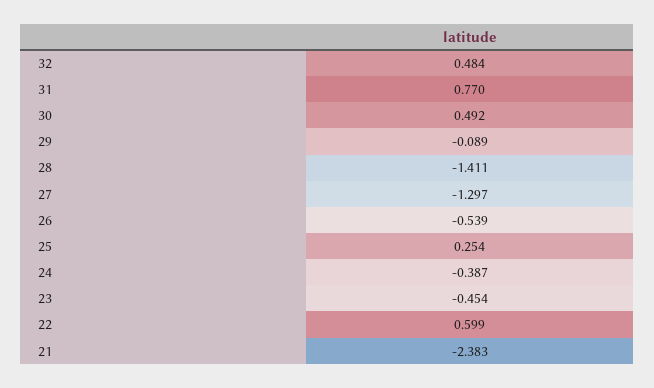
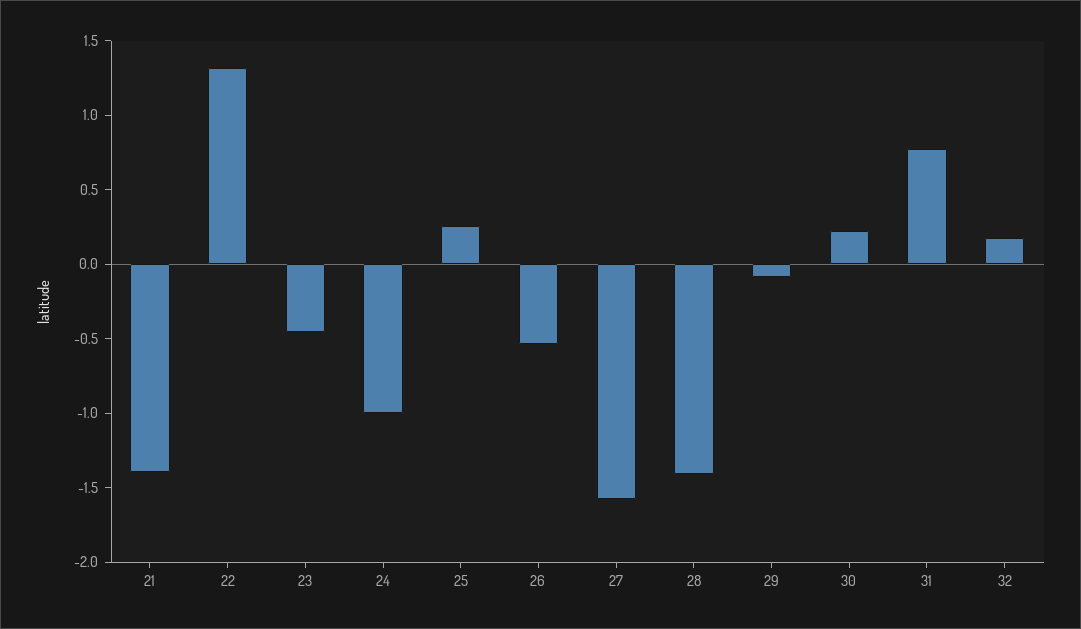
32: 0.484 -> 0.2
30: 0.492 -> 0.2
27: -1.297 -> -1.6
24: -0.387 -> -1
22: 0.599 -> 1.3
21: -2.383 -> -1.4

